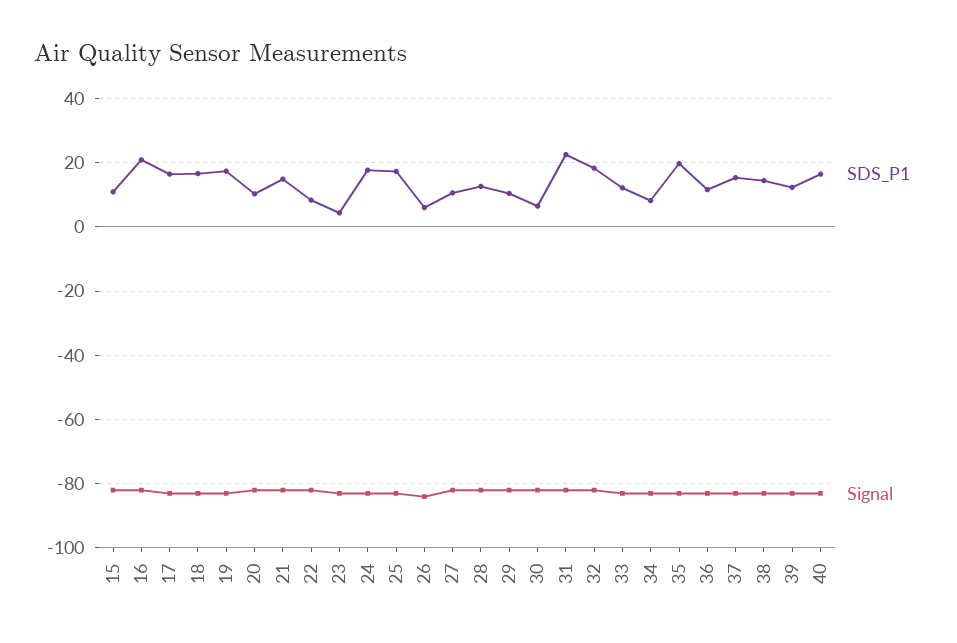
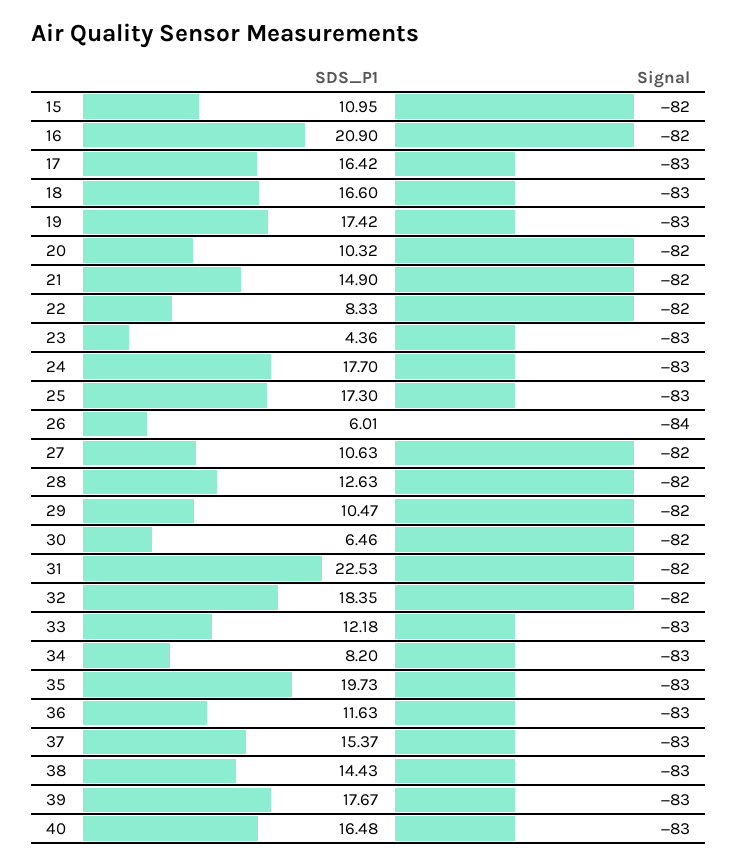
SDS_P1, 39: 12 -> 17.67

